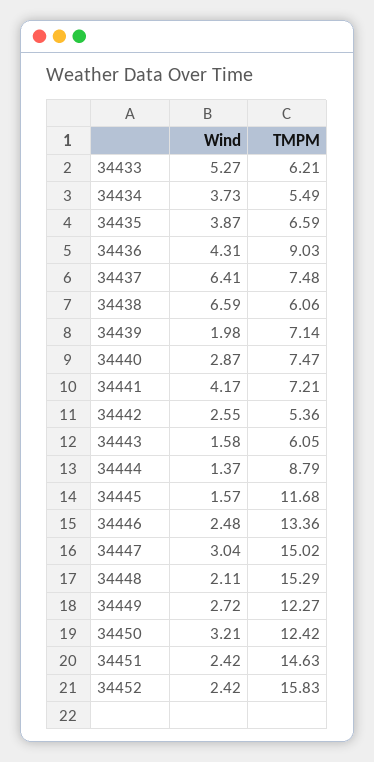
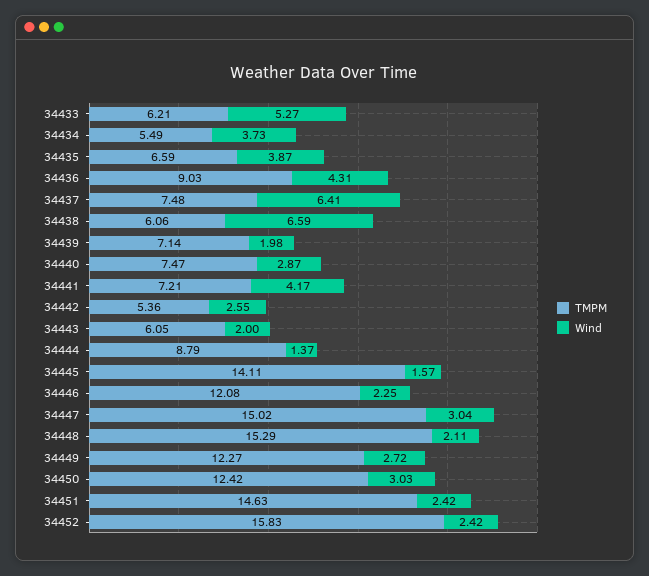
Wind, 34443: 1.58 -> 2
TMPM, 34445: 11.68 -> 14.11
Wind, 34446: 2.48 -> 2.25
TMPM, 34446: 13.36 -> 12.08
Wind, 34450: 3.21 -> 3.03

